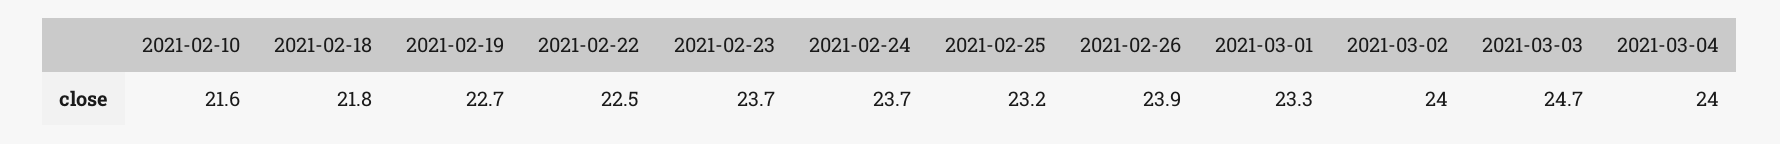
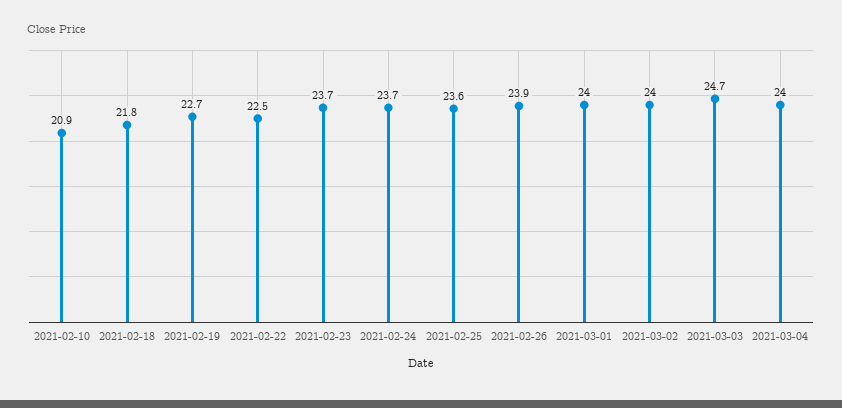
2021-02-10: 21.6 -> 20.9
2021-02-25: 23.2 -> 23.6
2021-03-01: 23.3 -> 24

